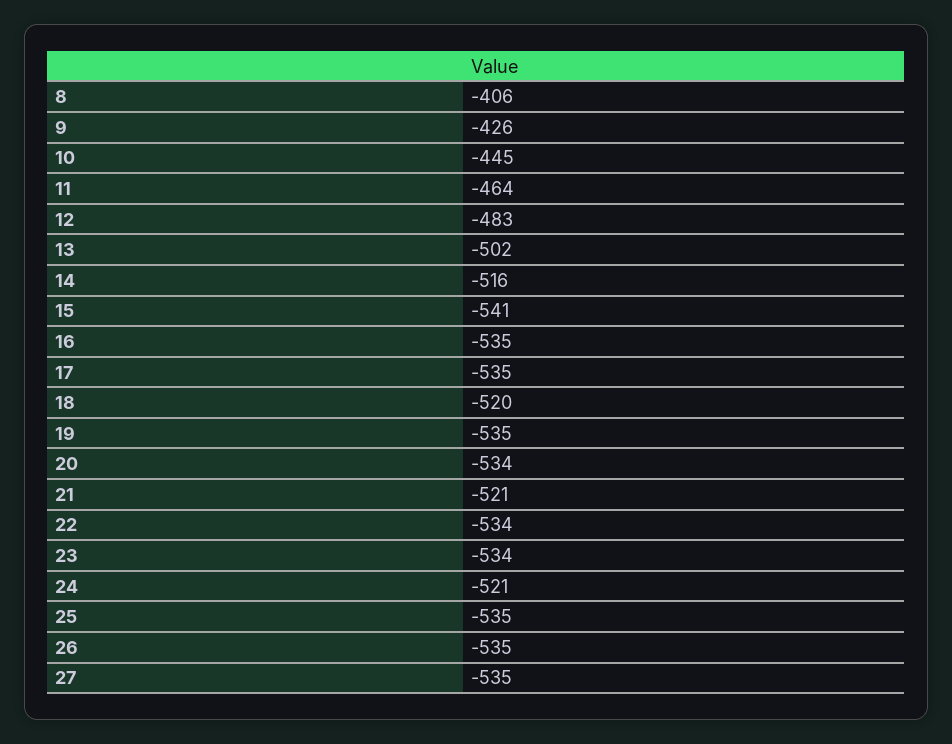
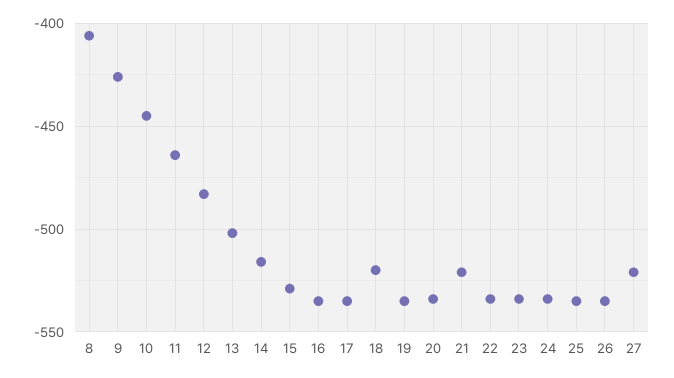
15: -541 -> -530
24: -521 -> -535
27: -535 -> -520

